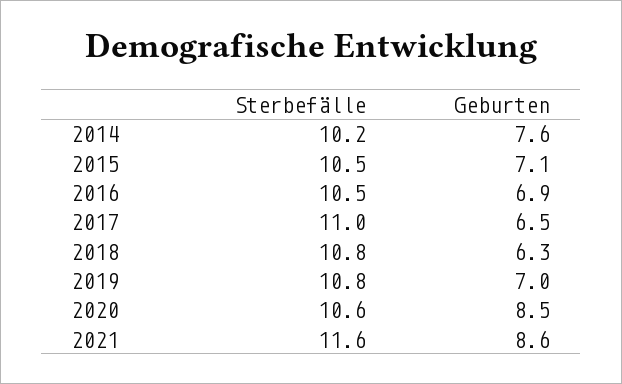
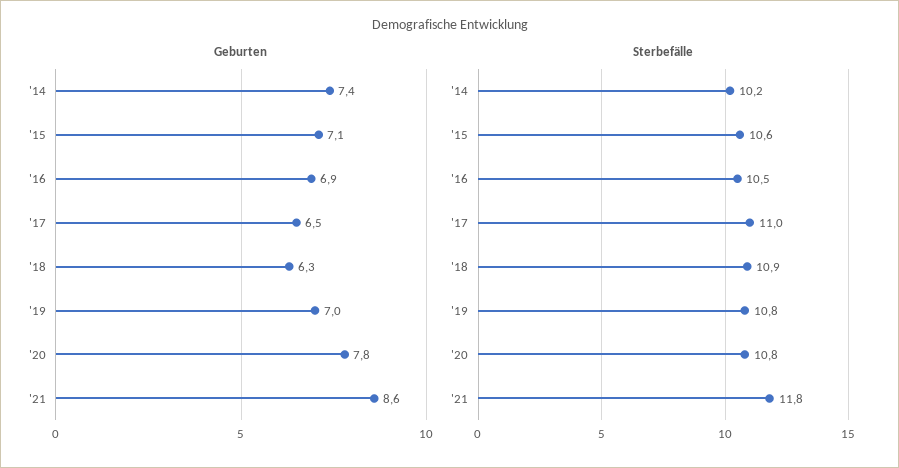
Geburten, 2014: 7.6 -> 7.4
Sterbefälle, 2015: 10.5 -> 10.6
Sterbefälle, 2018: 10.8 -> 10.9
Sterbefälle, 2020: 10.6 -> 10.8
Geburten, 2020: 8.5 -> 7.8
Sterbefälle, 2021: 11.6 -> 11.8

